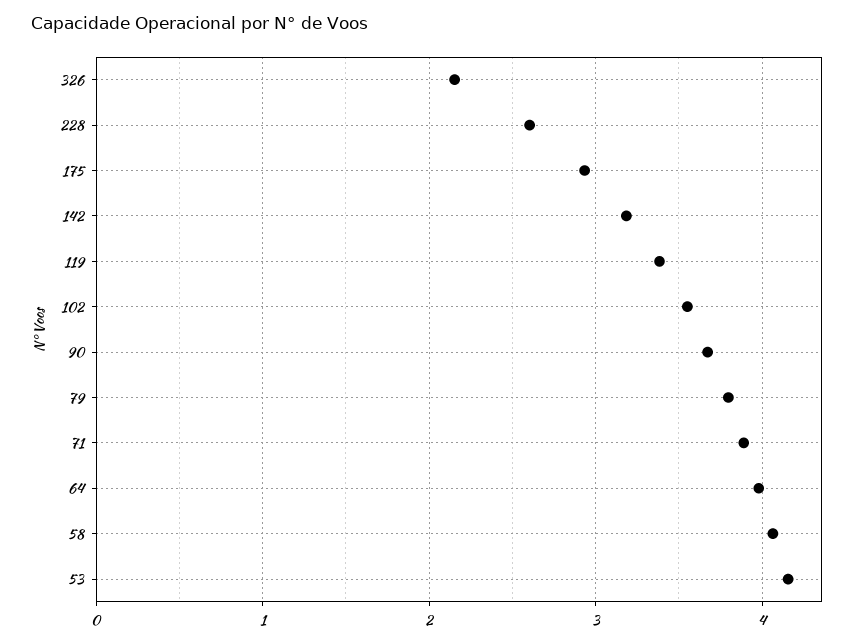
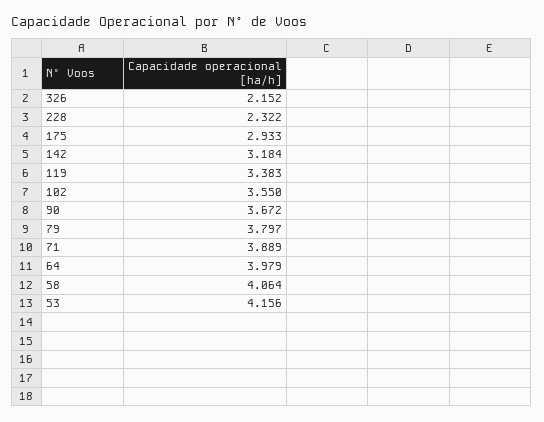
228: 2.6 -> 2.322

